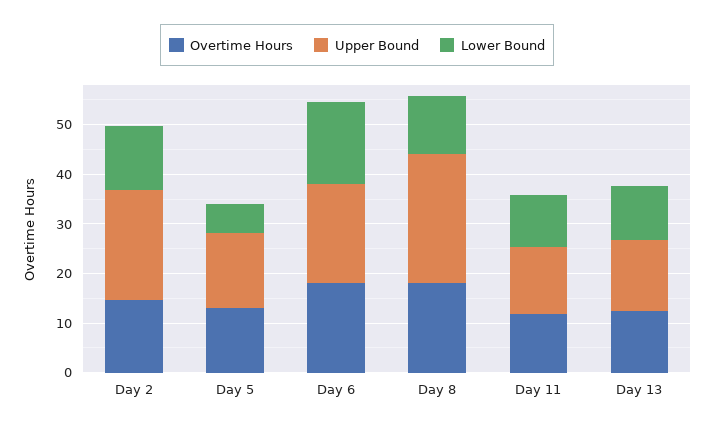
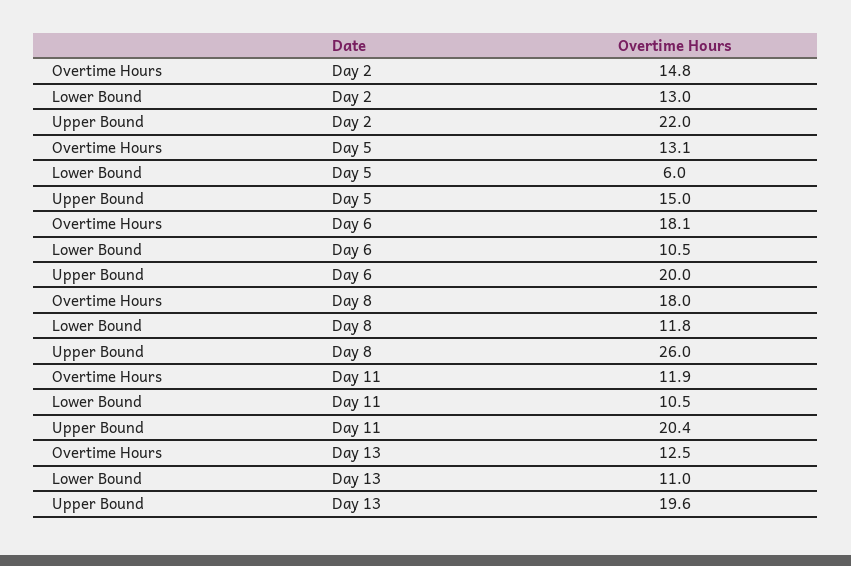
Lower Bound, Day 6: 16 -> 10.5
Upper Bound, Day 11: 14 -> 20.4
Upper Bound, Day 13: 14 -> 19.6

